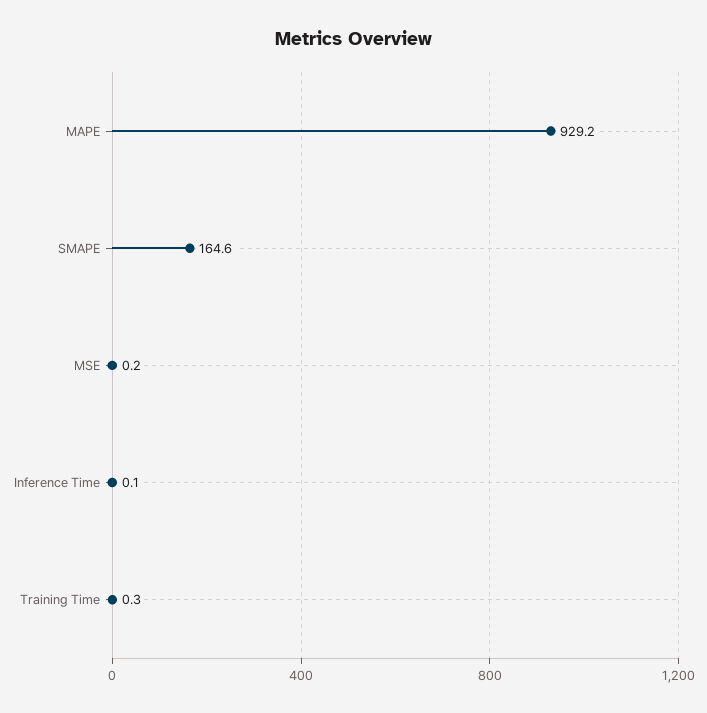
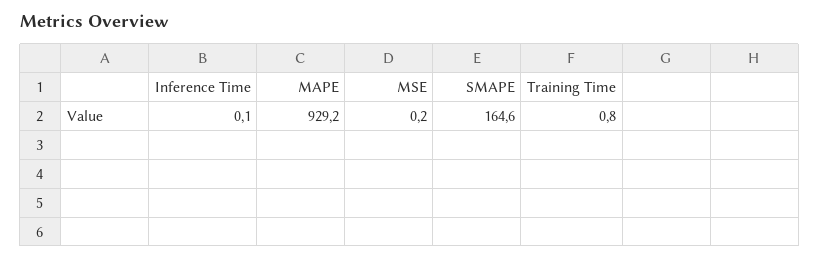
Training Time: 0.3 -> 0.8

